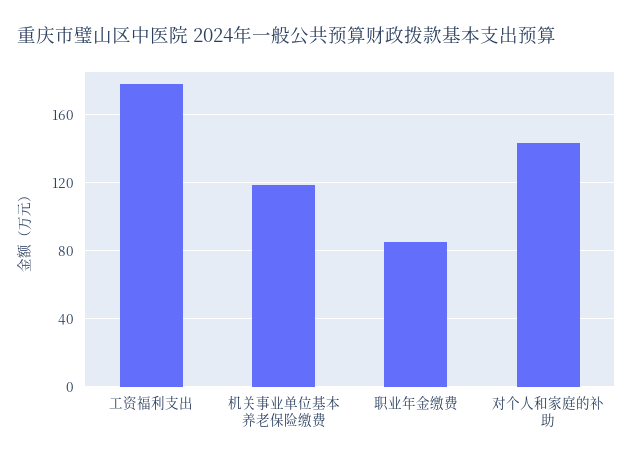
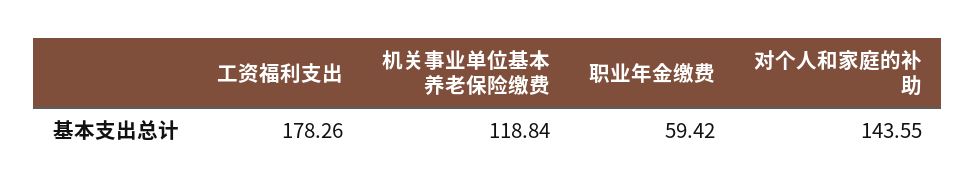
职业年金缴费: 85 -> 59.42

